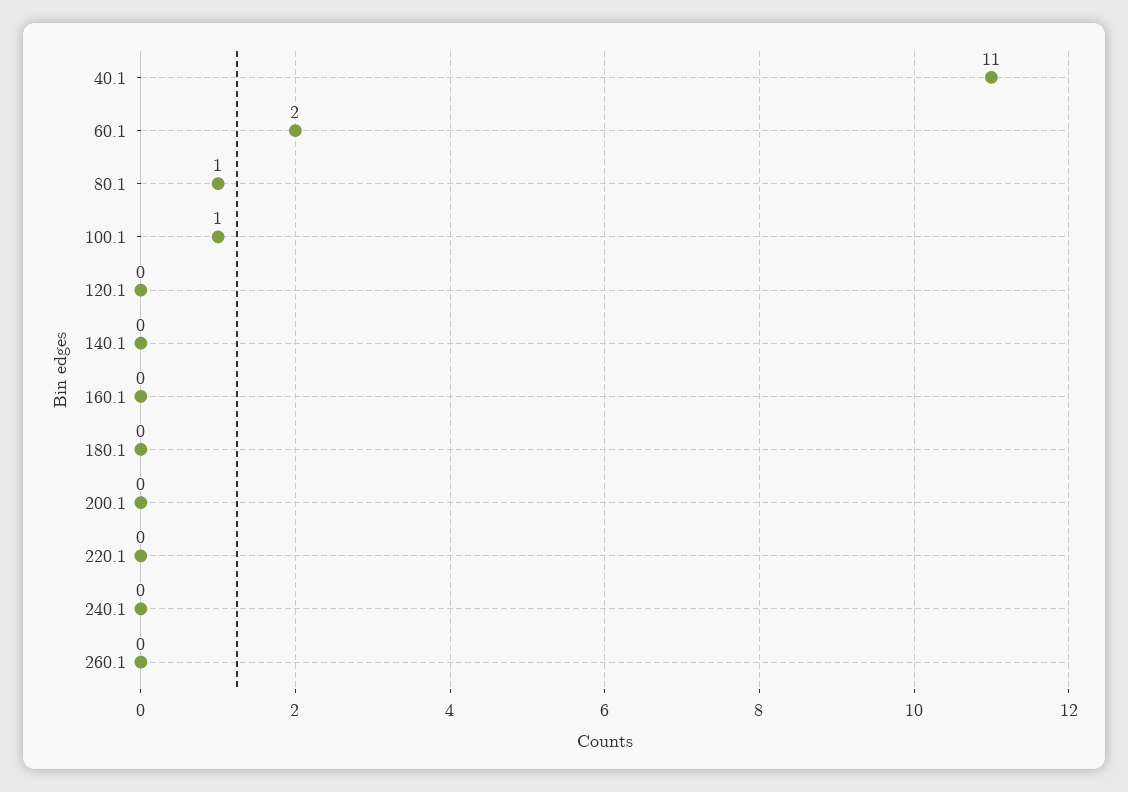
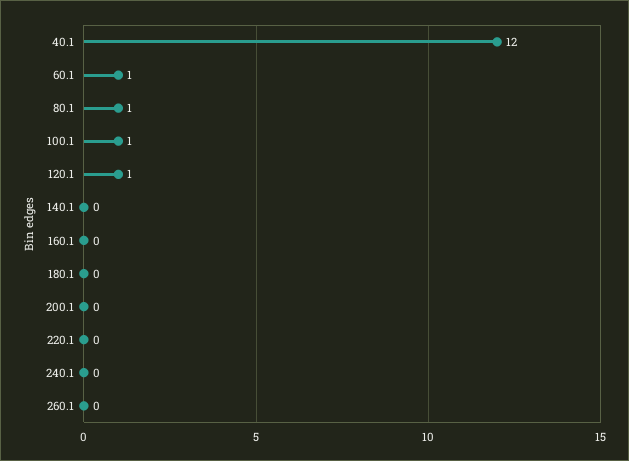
40.1: 11 -> 12
60.1: 2 -> 1
120.1: 0 -> 1

